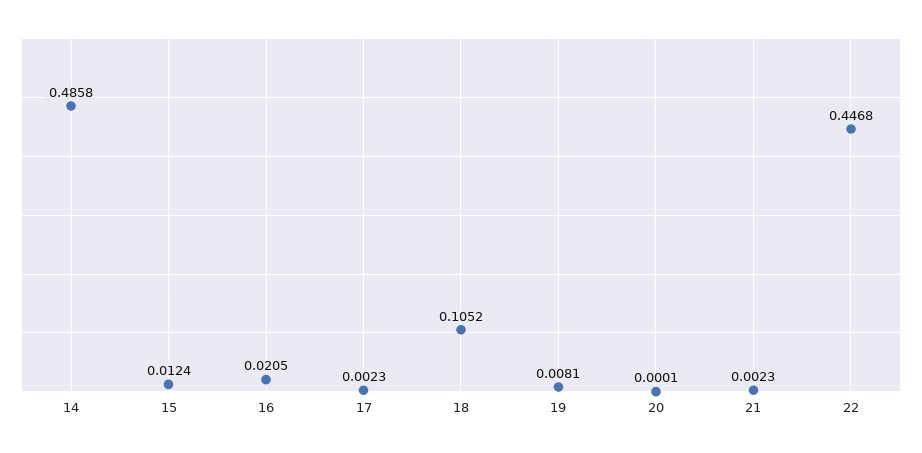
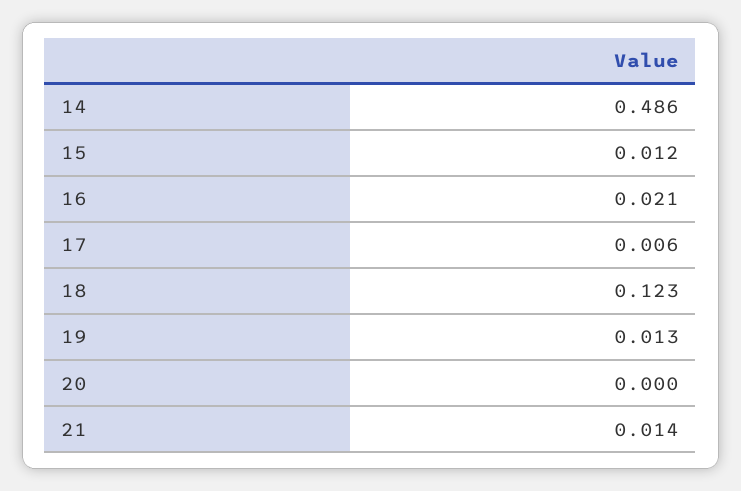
17: 0.0023 -> 0.006
18: 0.1052 -> 0.123
19: 0.0081 -> 0.013
21: 0.0023 -> 0.014
22: 0.4468 -> none

